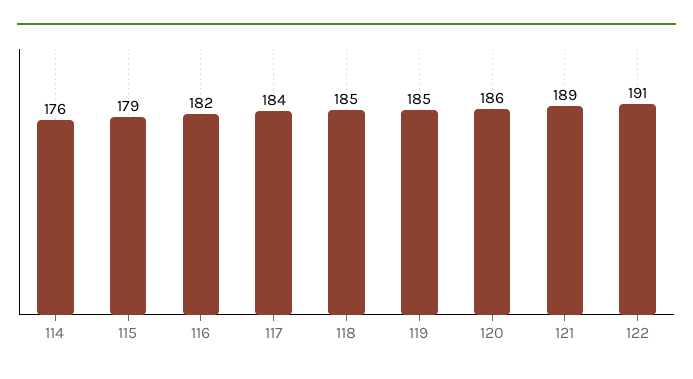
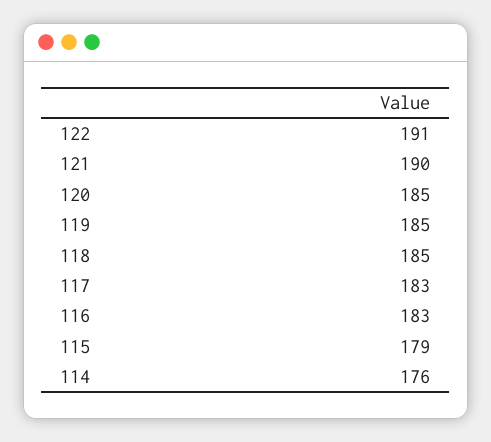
116: 182 -> 183
117: 184 -> 183
120: 186 -> 185
121: 189 -> 190

